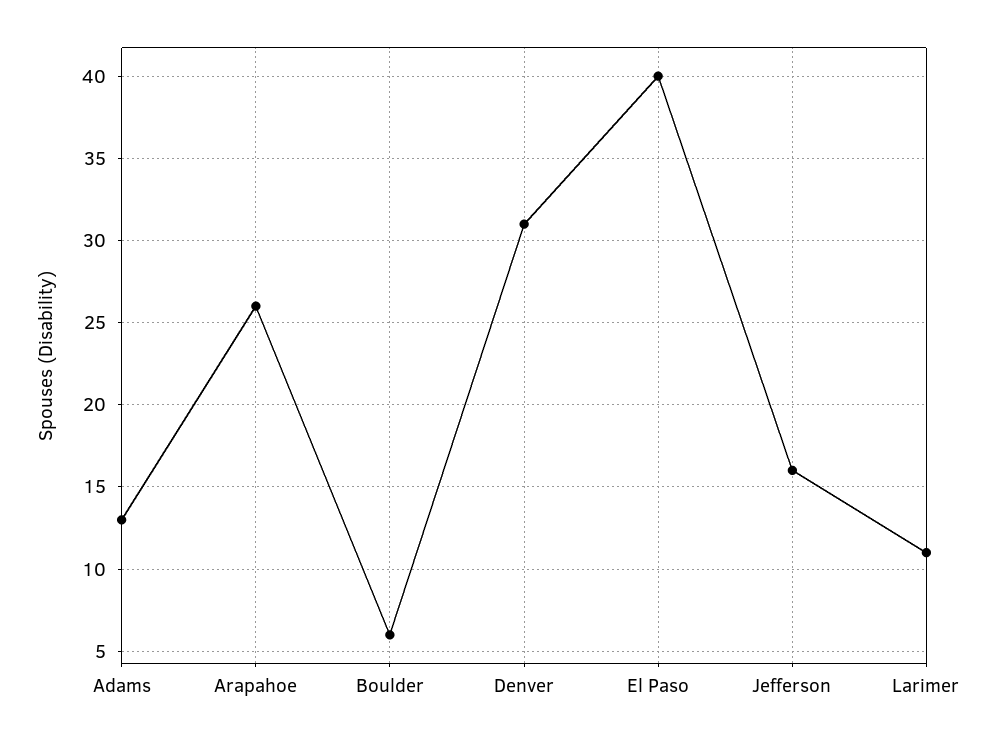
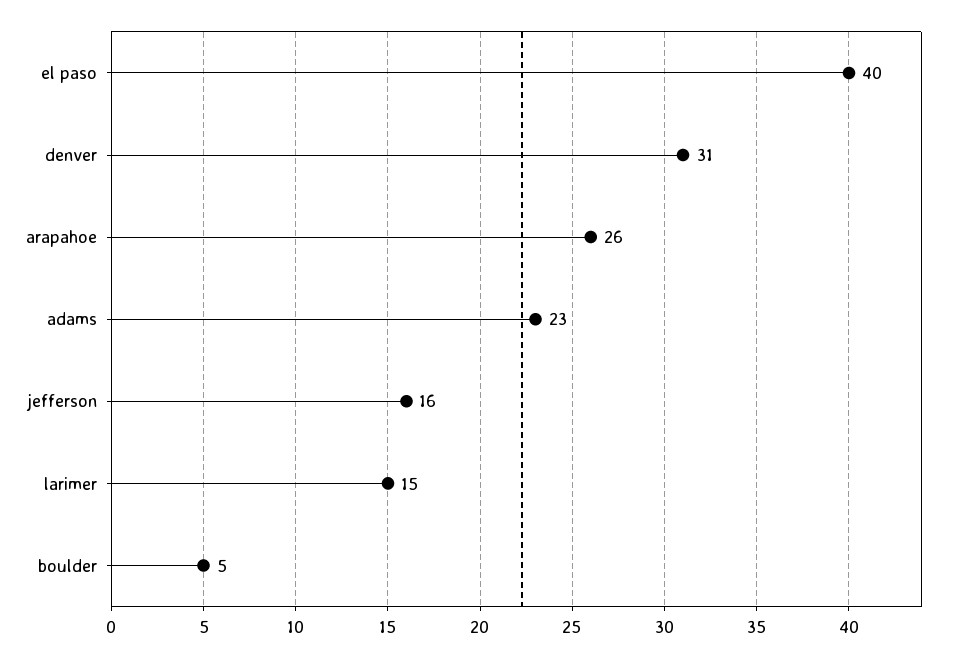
Adams: 13 -> 23
Boulder: 6 -> 5
Larimer: 11 -> 15

